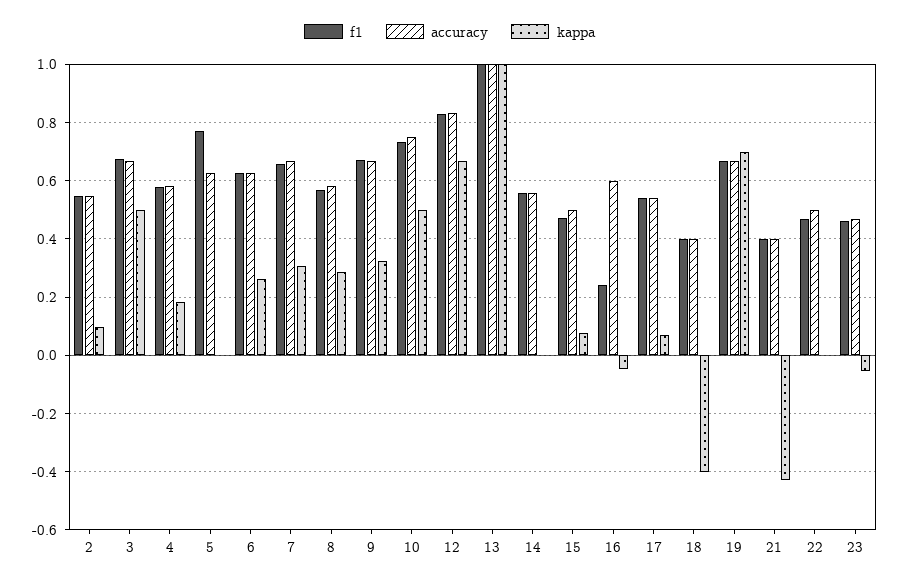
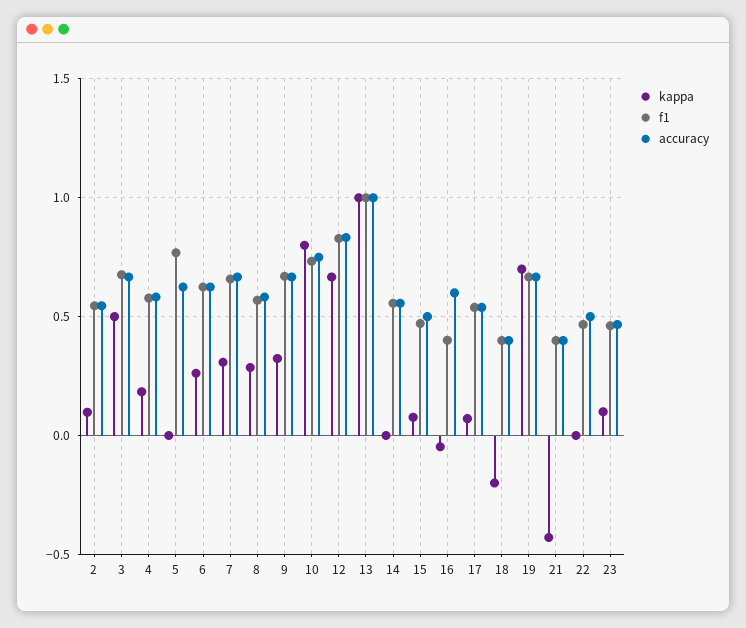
kappa, 10: 0.5 -> 0.8
f1, 16: 0.25 -> 0.4
kappa, 18: -0.4 -> -0.2
kappa, 23: -0.05 -> 0.1

